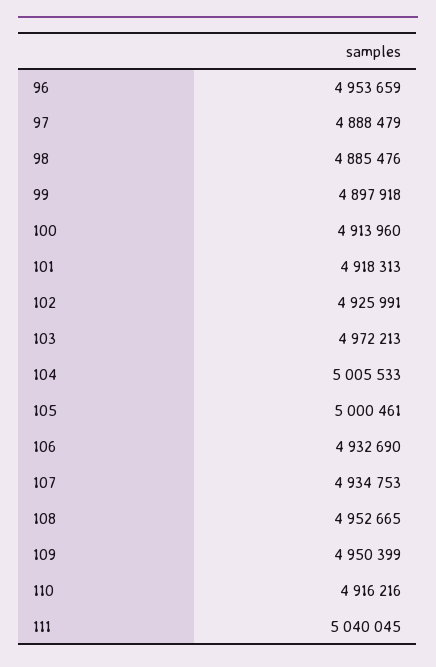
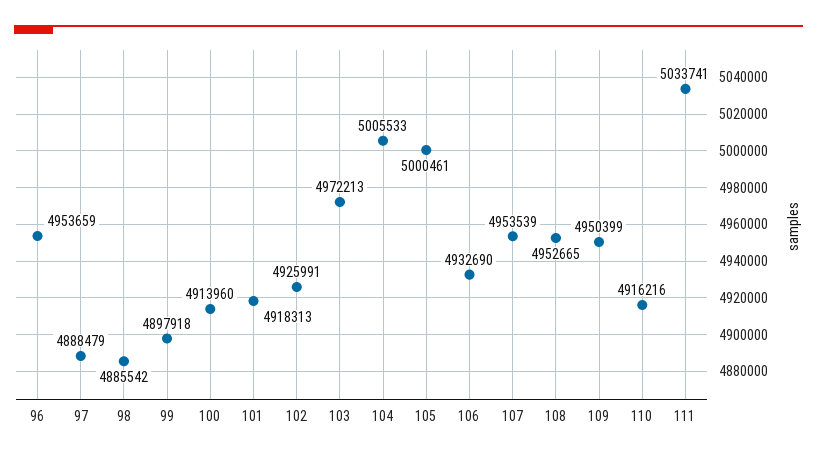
98: 4885476 -> 4885542
107: 4934753 -> 4953539
111: 5040045 -> 5033741

